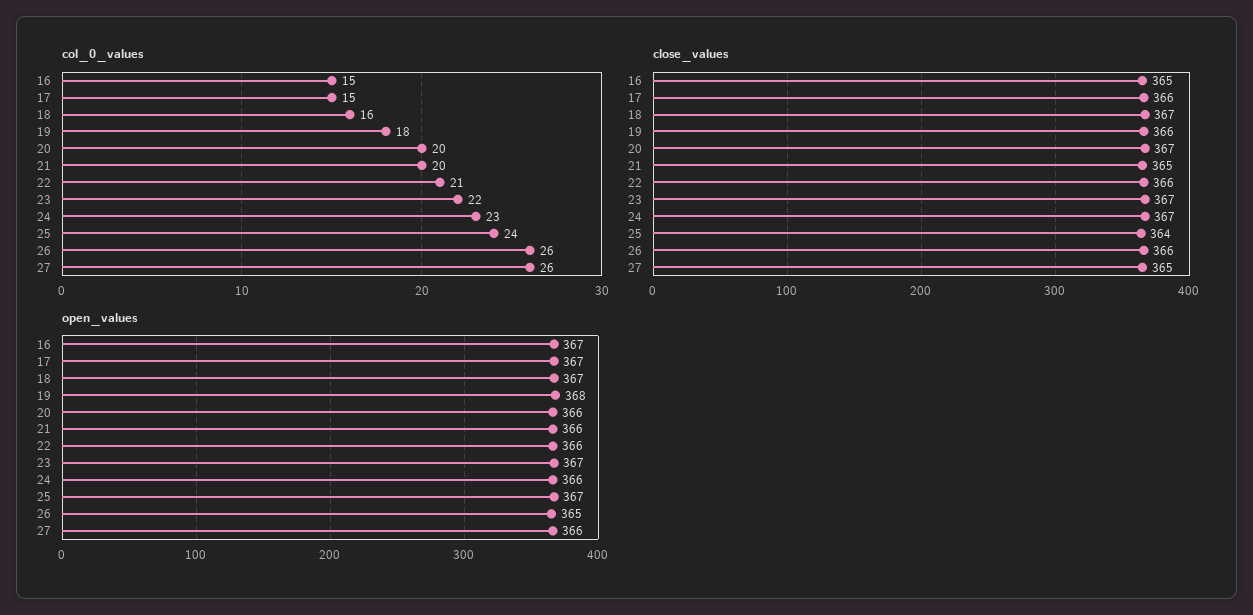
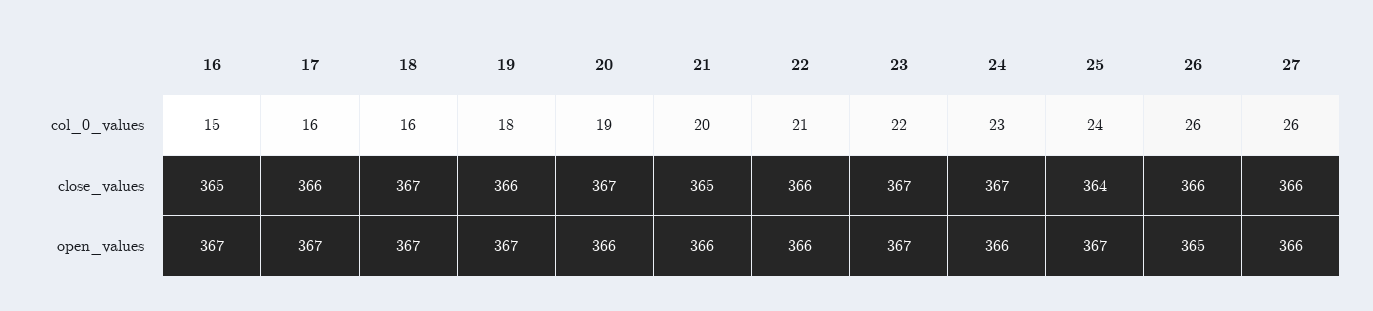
col_0_values, 17: 15 -> 16
col_0_values, 20: 20 -> 19
close_values, 27: 365 -> 366
open_values, 19: 368 -> 367

